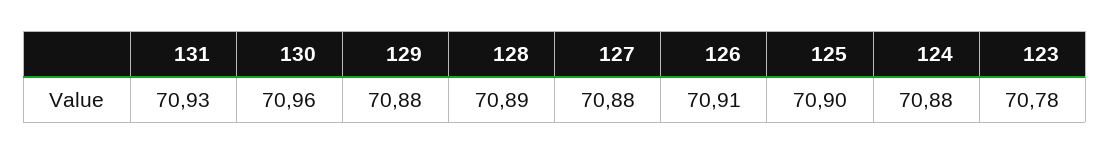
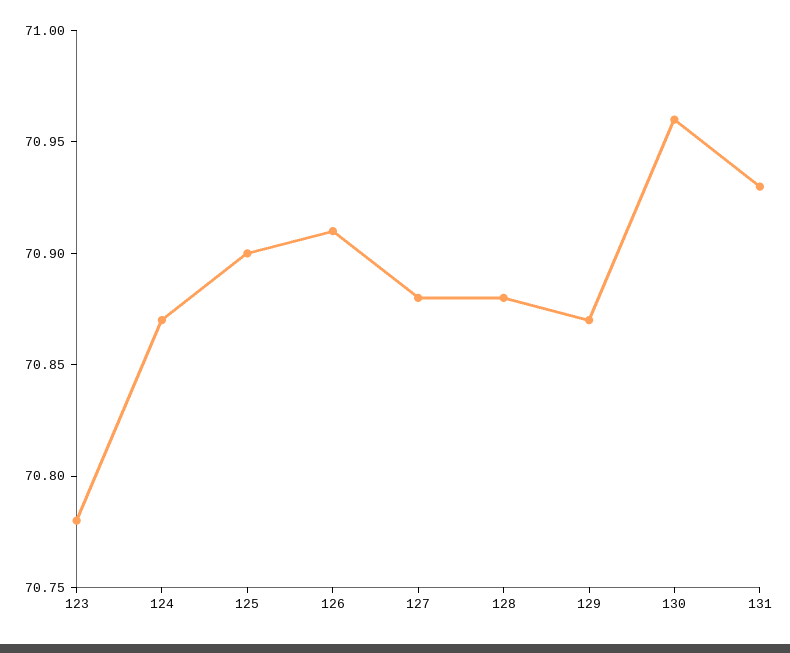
129: 70.88 -> 70.87
128: 70.89 -> 70.88
124: 70.88 -> 70.87

